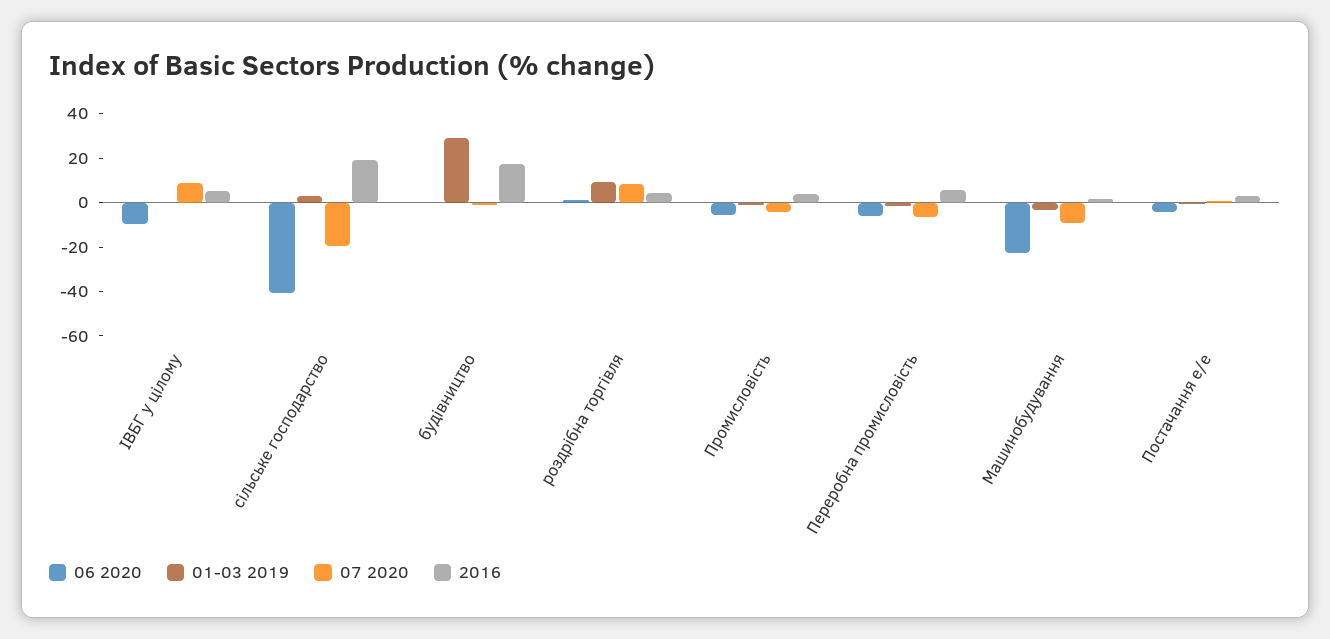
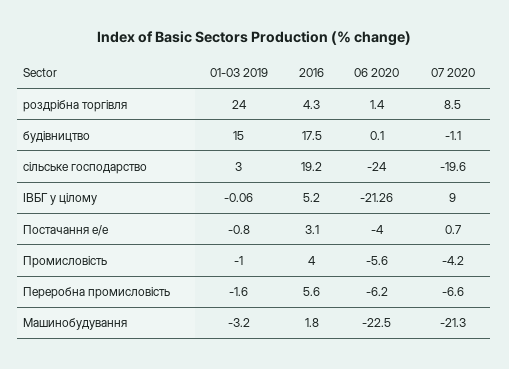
06 2020, ІВБГ у цілому: -10 -> -21.26
06 2020, сільське господарство: -40 -> -24
01-03 2019, будівництво: 30 -> 15
01-03 2019, роздрібна торгівля: 10 -> 24
07 2020, Машинобудування: -10 -> -21.3

